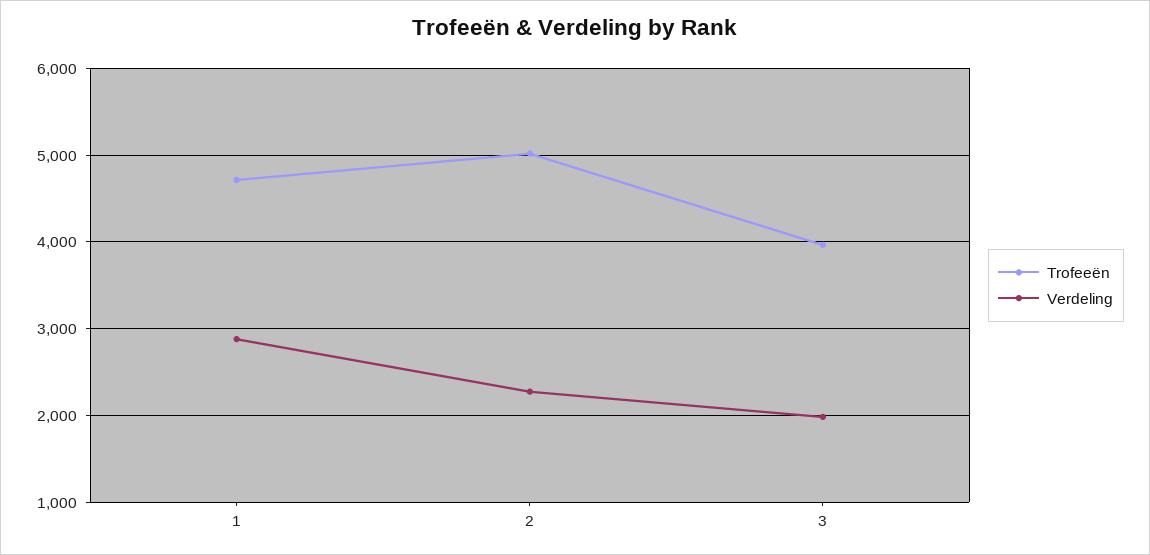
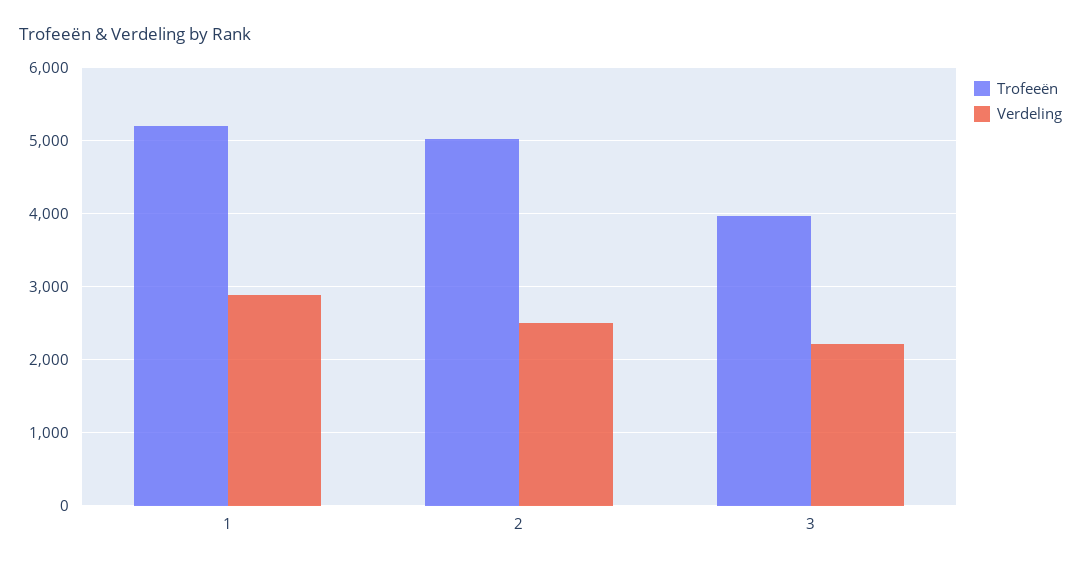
Trofeeën, 1: 4700 -> 5200
Verdeling, 2: 2300 -> 2500
Verdeling, 3: 2000 -> 2200

